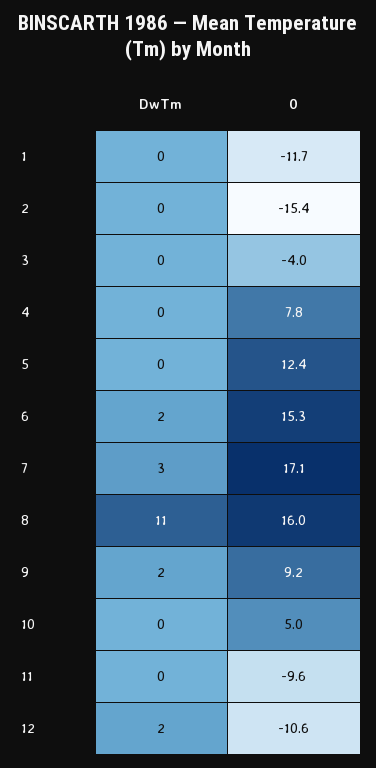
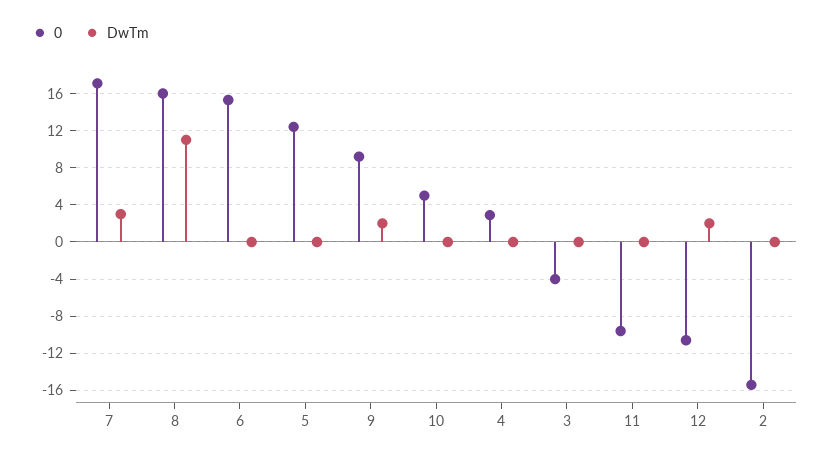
DwTm, 1: 0 -> none
0, 1: -11.7 -> none
0, 4: 7.8 -> 3
DwTm, 6: 2 -> 0

